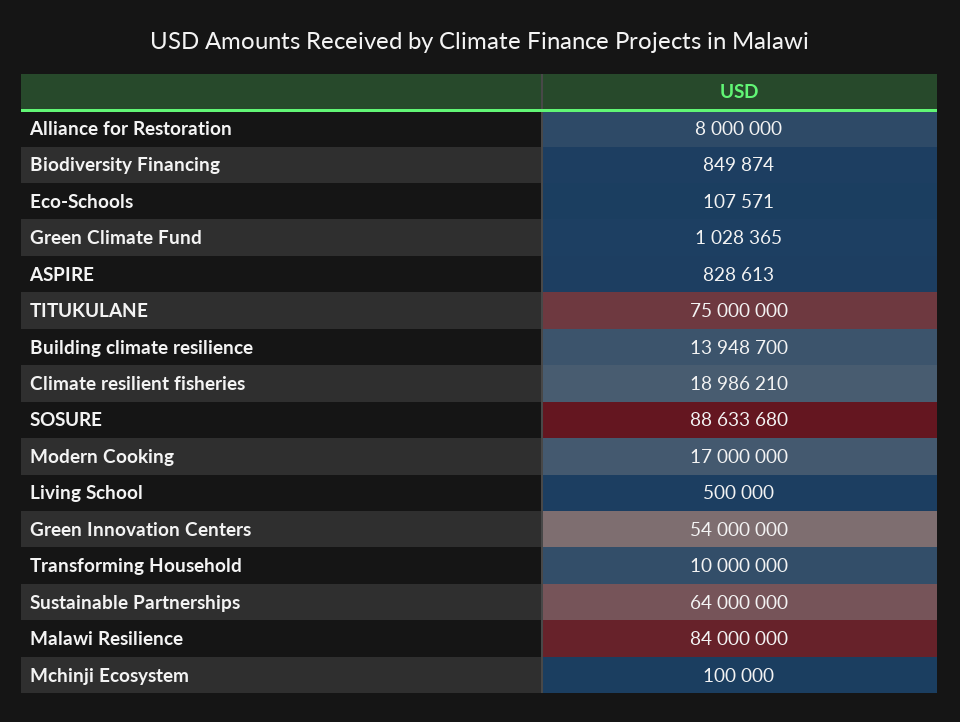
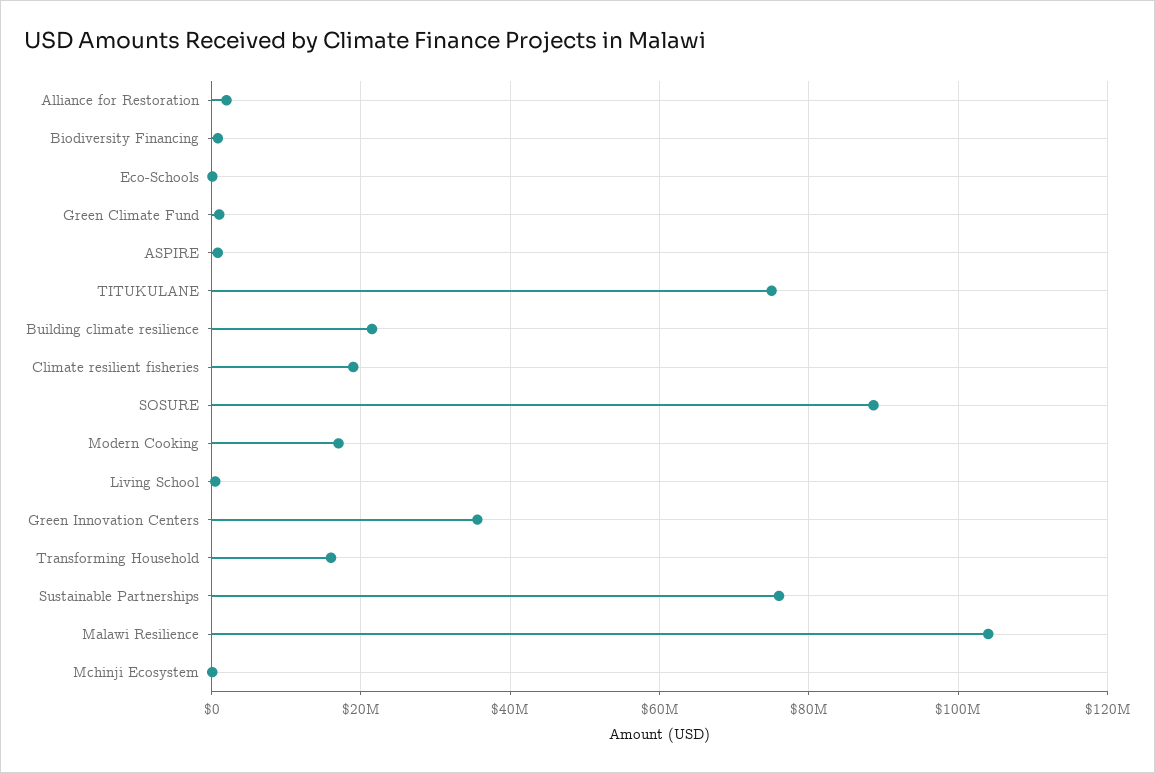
Alliance for Restoration: 8000000 -> 2000000
Building climate resilience: 13948700 -> 22000000
Green Innovation Centers: 54000000 -> 36000000
Transforming Household: 10000000 -> 16000000
Sustainable Partnerships: 64000000 -> 76000000
Malawi Resilience: 84000000 -> 104000000

